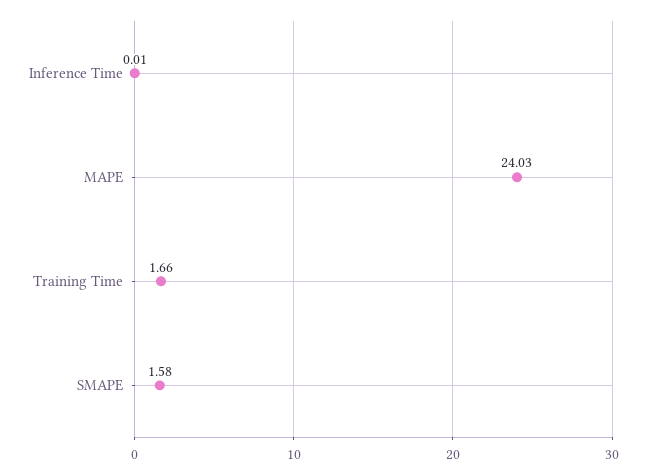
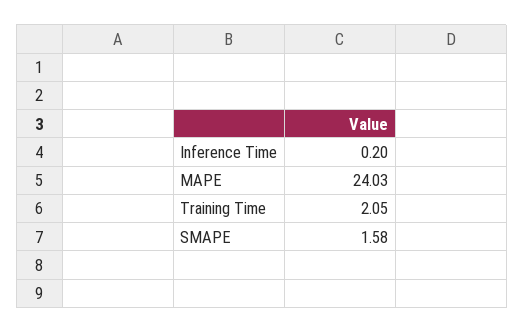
Inference Time: 0.01 -> 0.2
Training Time: 1.66 -> 2.05

